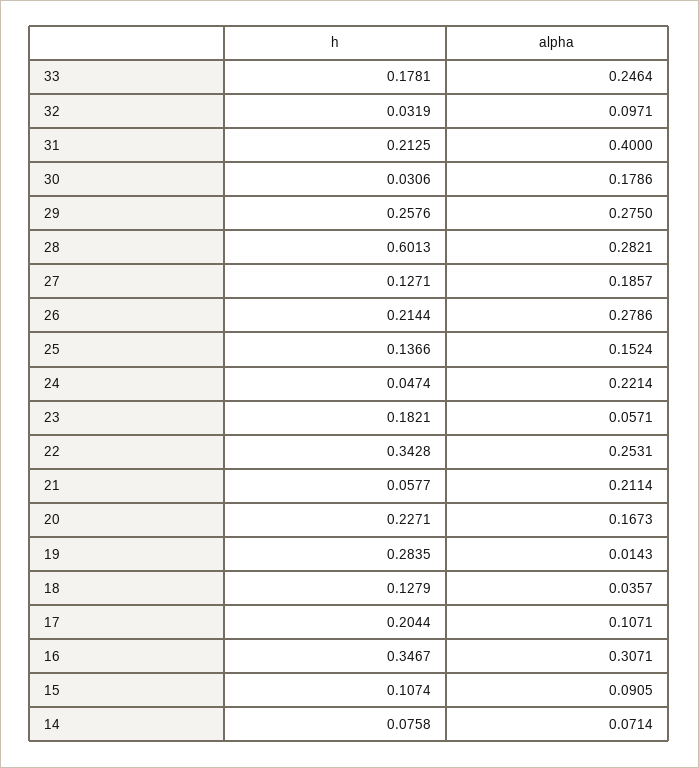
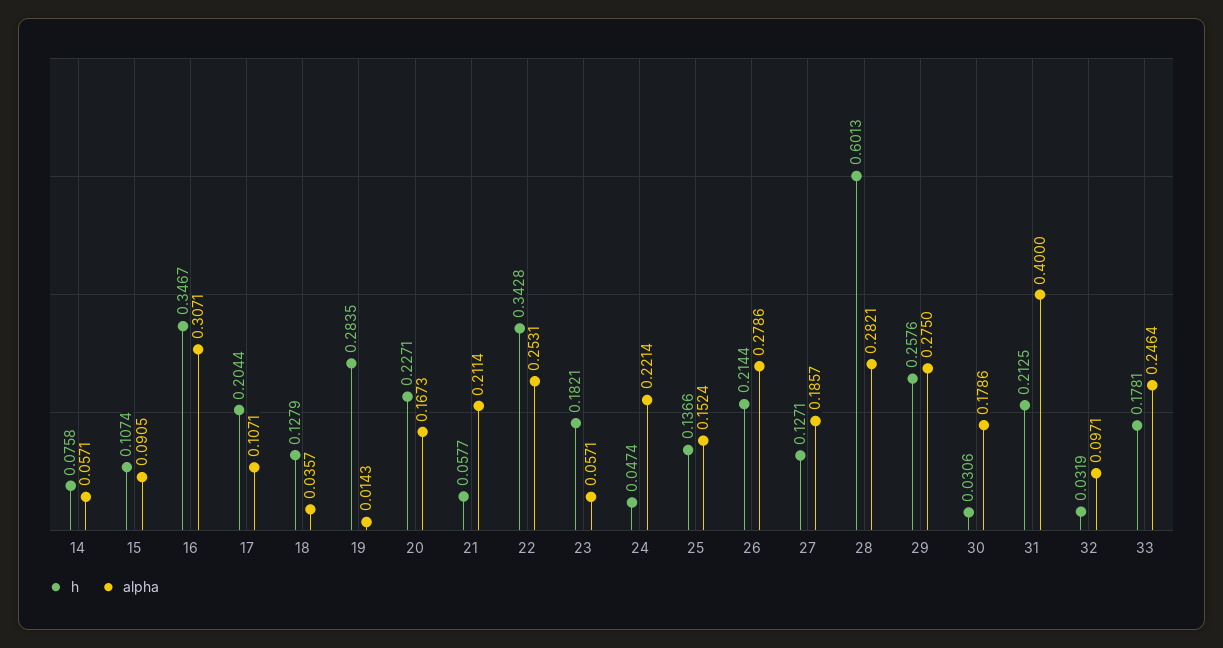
alpha, 14: 0.0714 -> 0.0571

